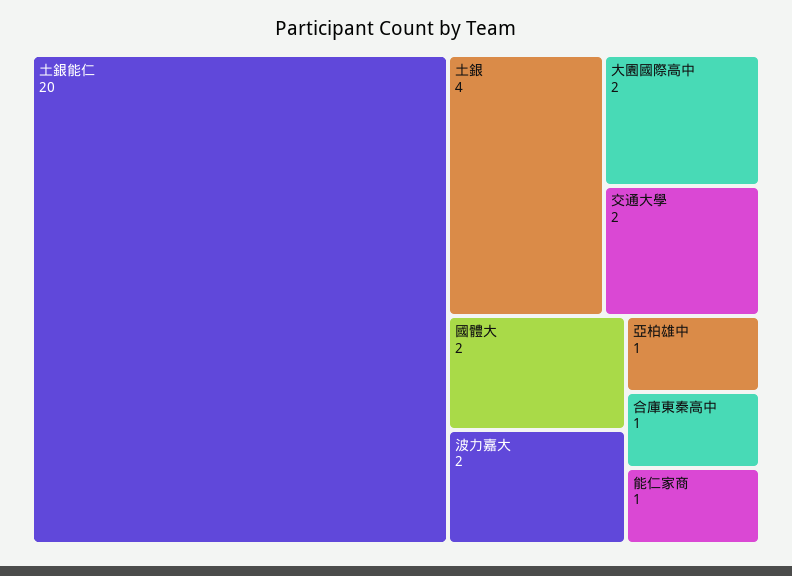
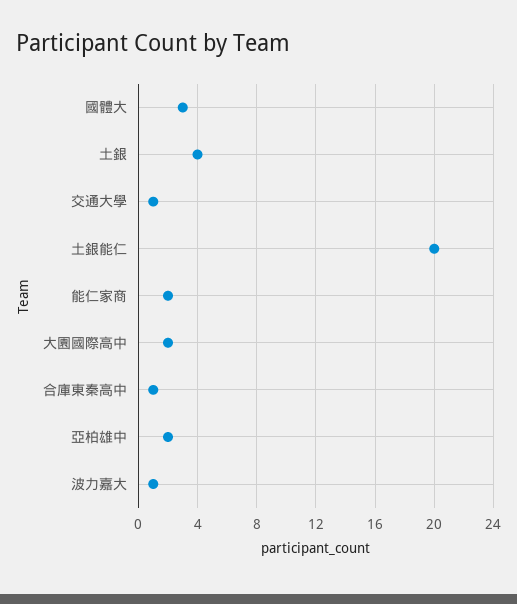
交通大學: 2 -> 1
國體大: 2 -> 3
波力嘉大: 2 -> 1
亞柏雄中: 1 -> 2
能仁家商: 1 -> 2

